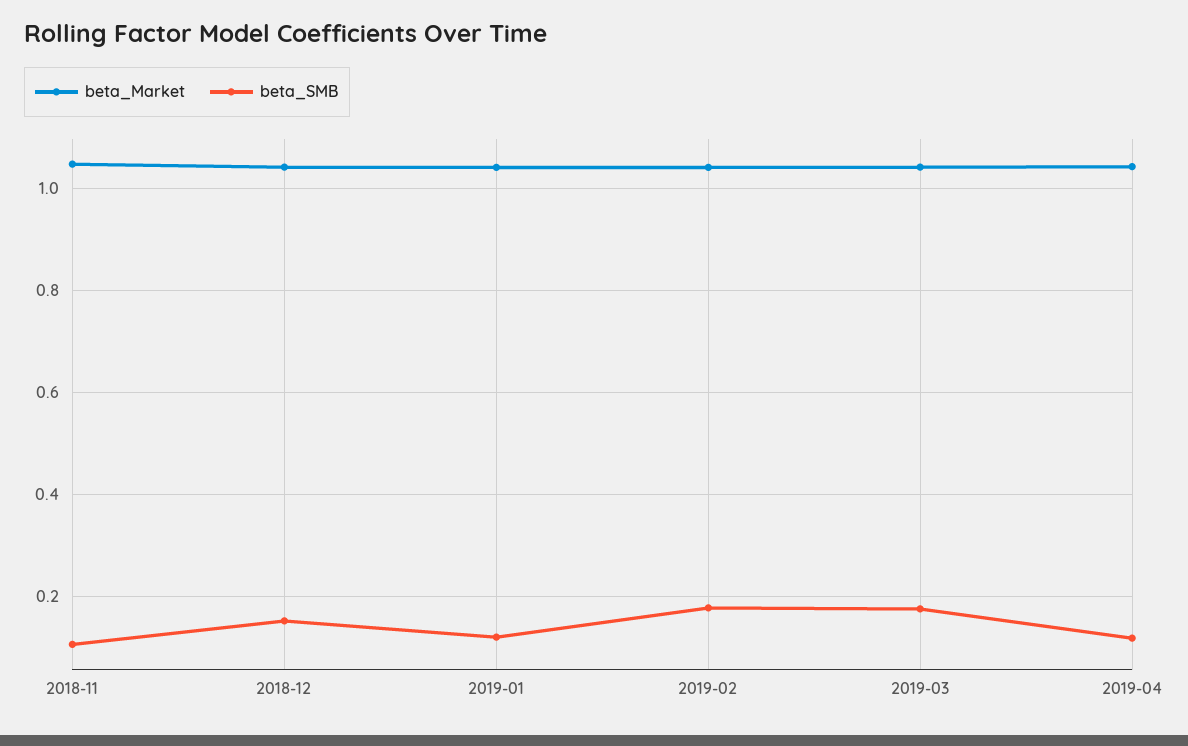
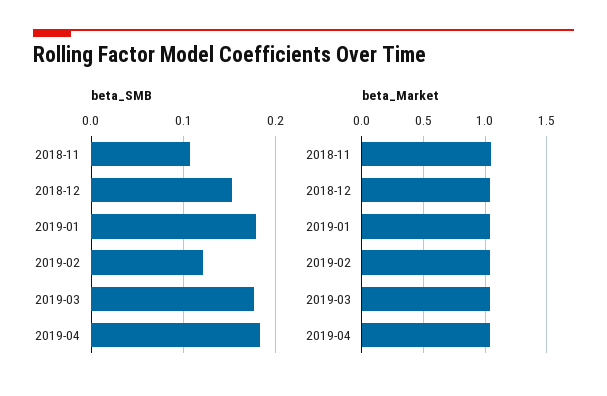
beta_SMB, 2019-01: 0.12 -> 0.18
beta_SMB, 2019-02: 0.18 -> 0.12
beta_SMB, 2019-04: 0.12 -> 0.18

